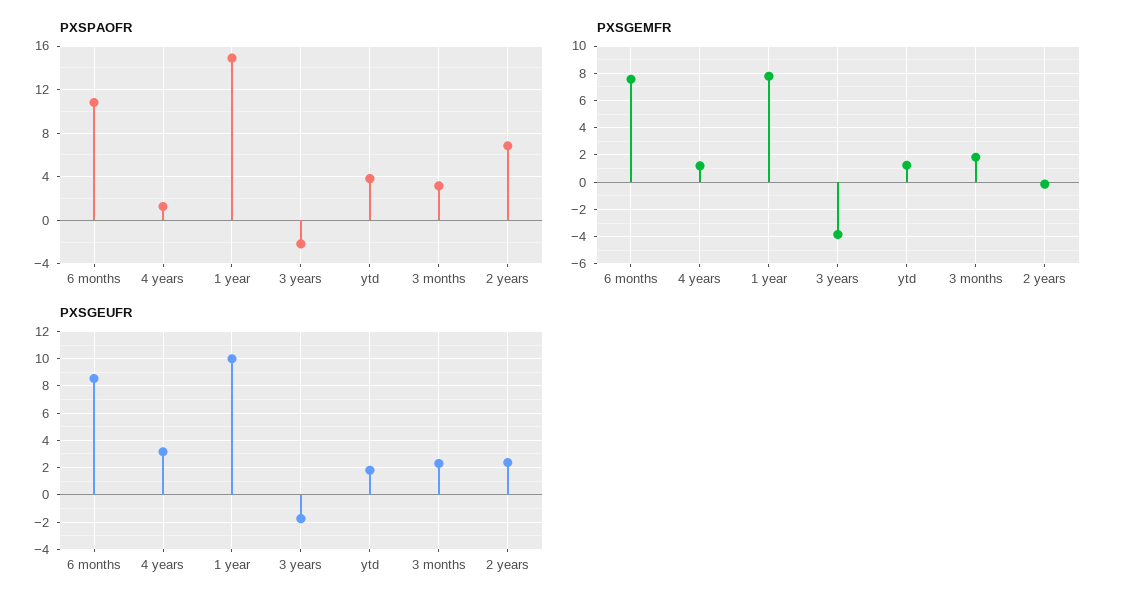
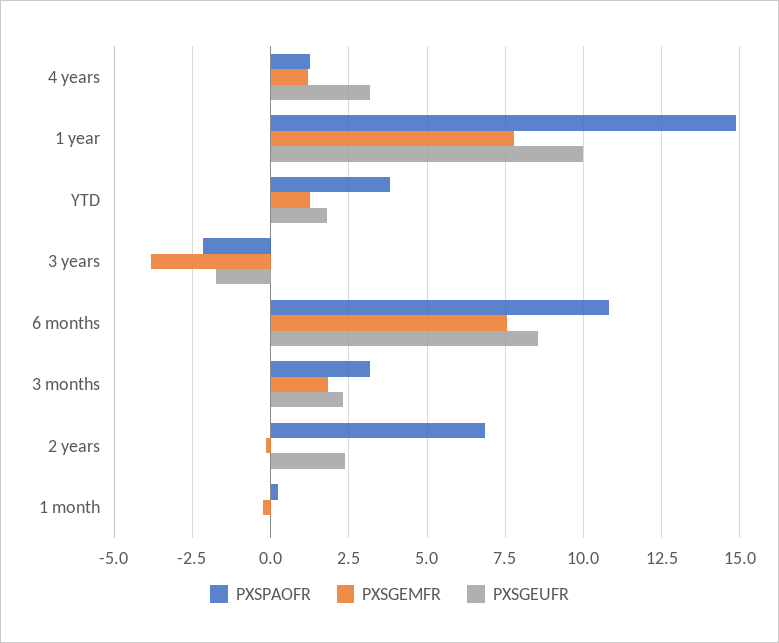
PXSPAOFR, 1 month: none -> 0.25
PXSGEMFR, 1 month: none -> -0.25
PXSGEUFR, 1 month: none -> 0

